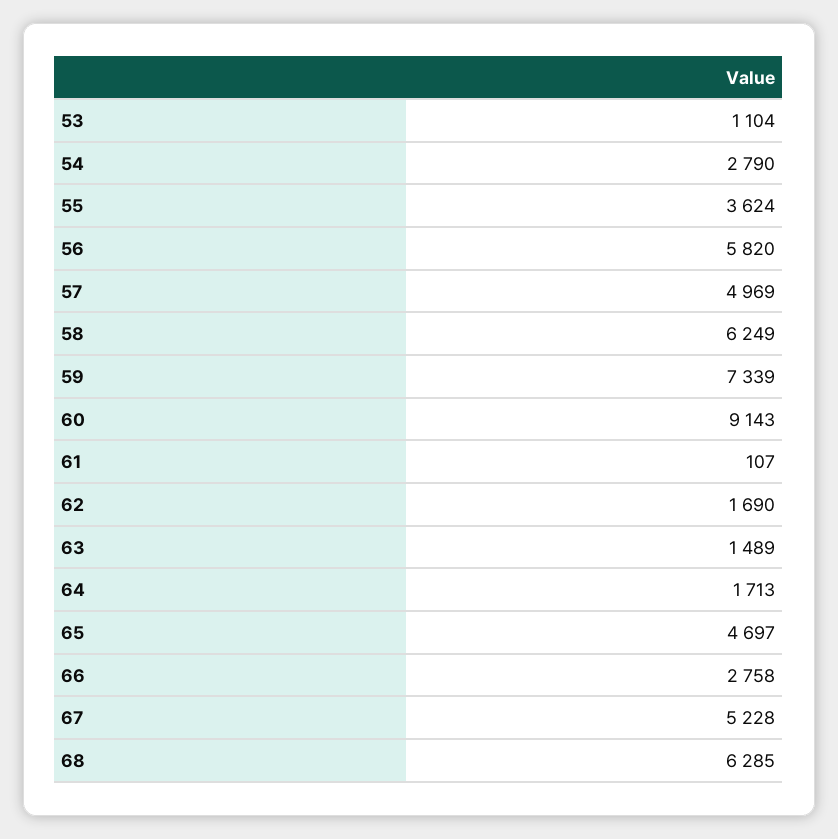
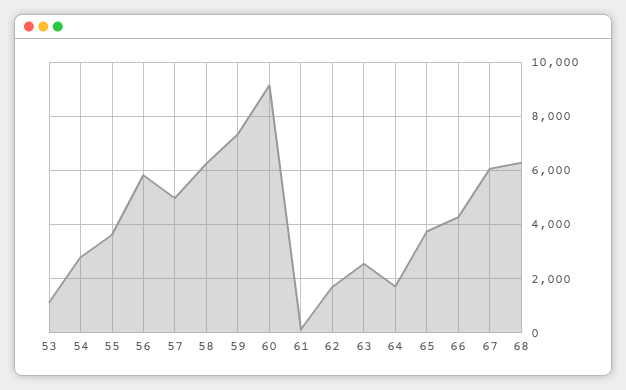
63: 1489 -> 2500
65: 4697 -> 3750
66: 2758 -> 4250
67: 5228 -> 6000

